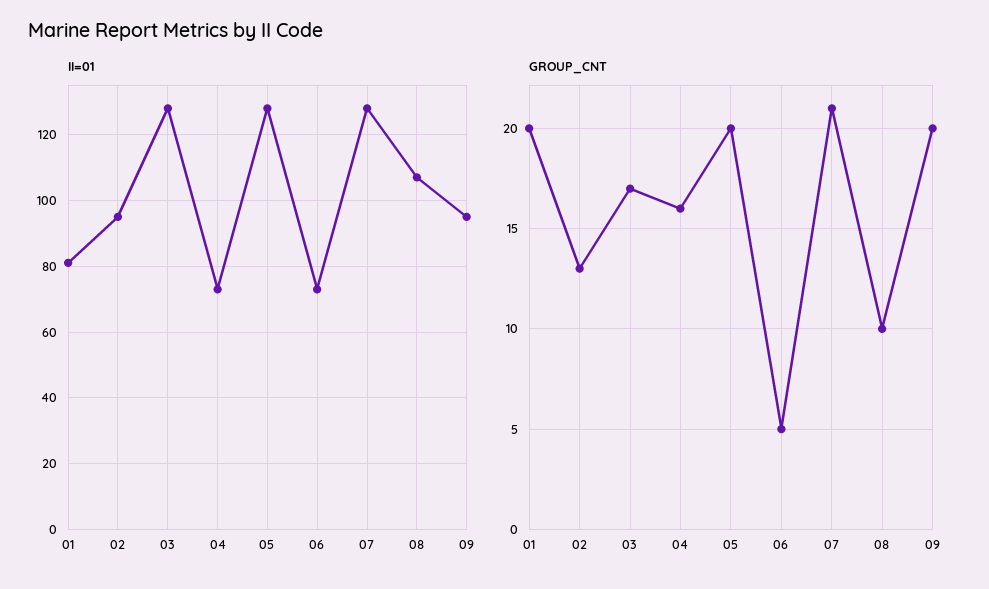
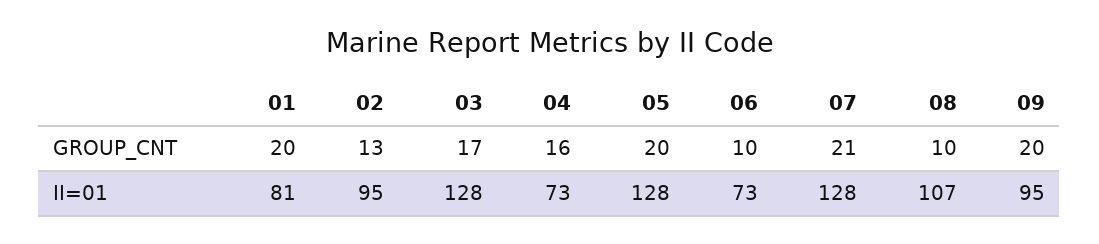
GROUP_CNT, 06: 5 -> 10

